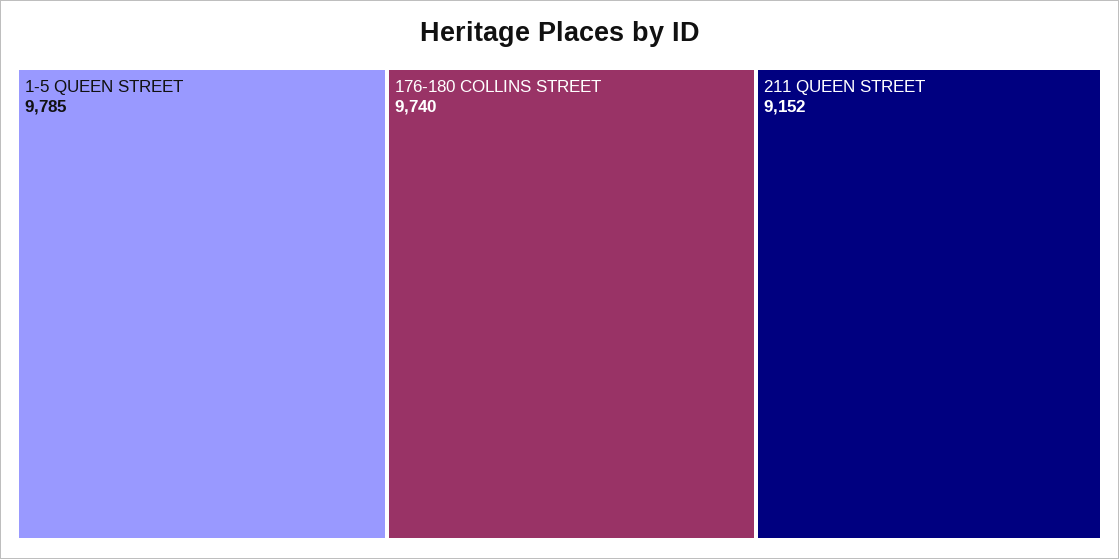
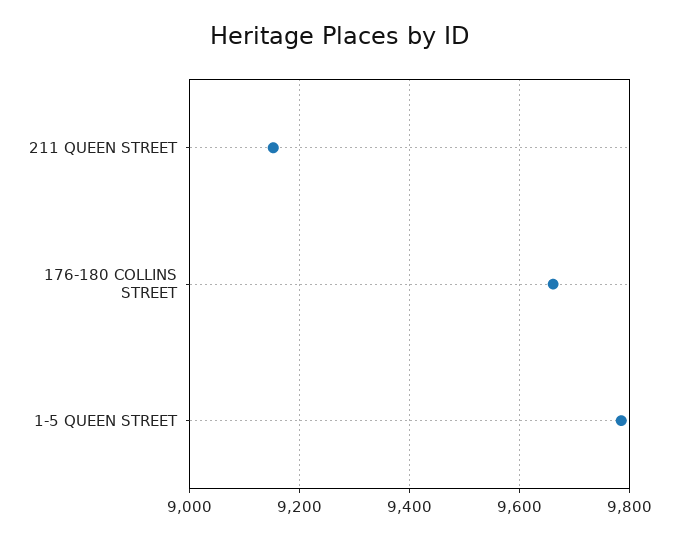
176-180 COLLINS STREET: 9740 -> 9660

